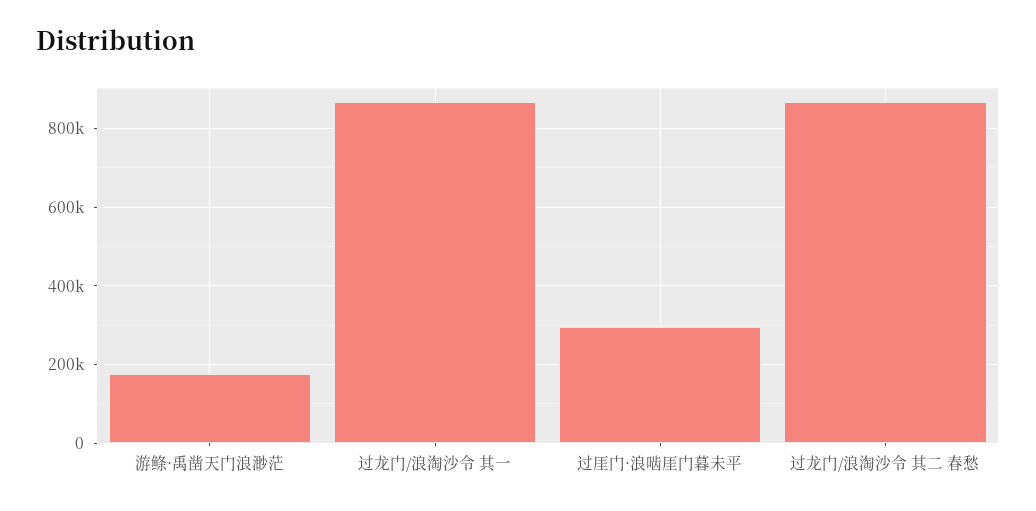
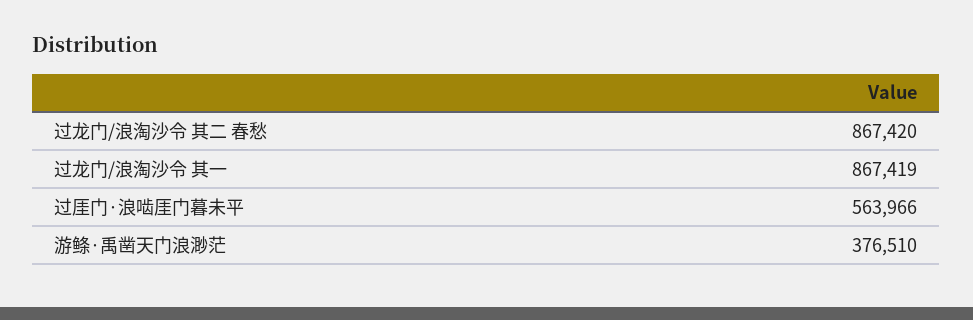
游鲦·禹凿天门浪渺茫: 180000 -> 376510
过厓门·浪啮厓门暮未平: 300000 -> 563966

